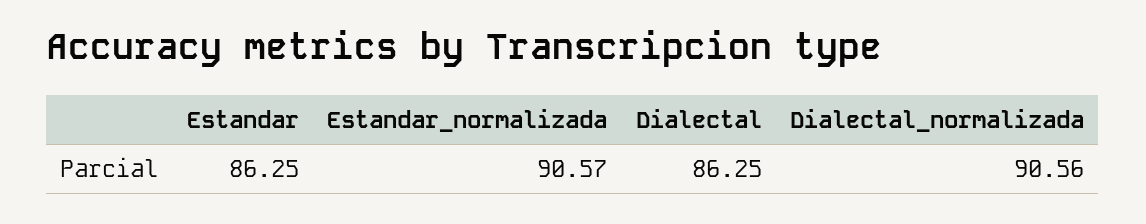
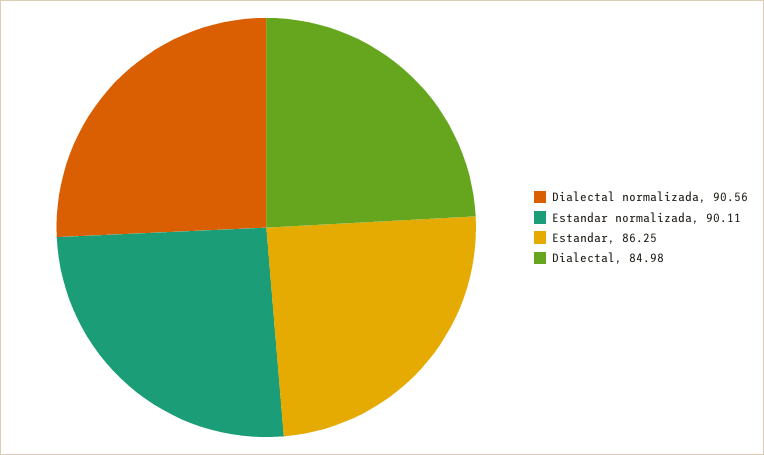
Estandar_normalizada: 90.57 -> 90.11
Dialectal: 86.25 -> 84.98

